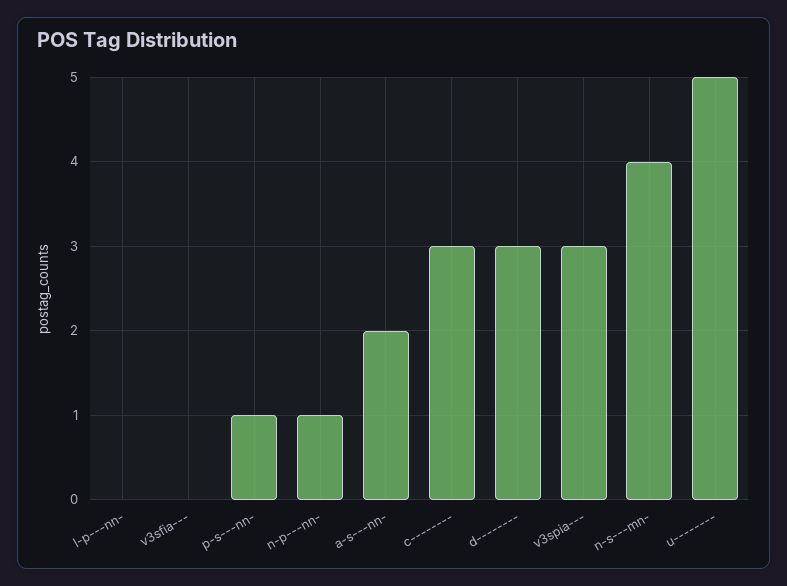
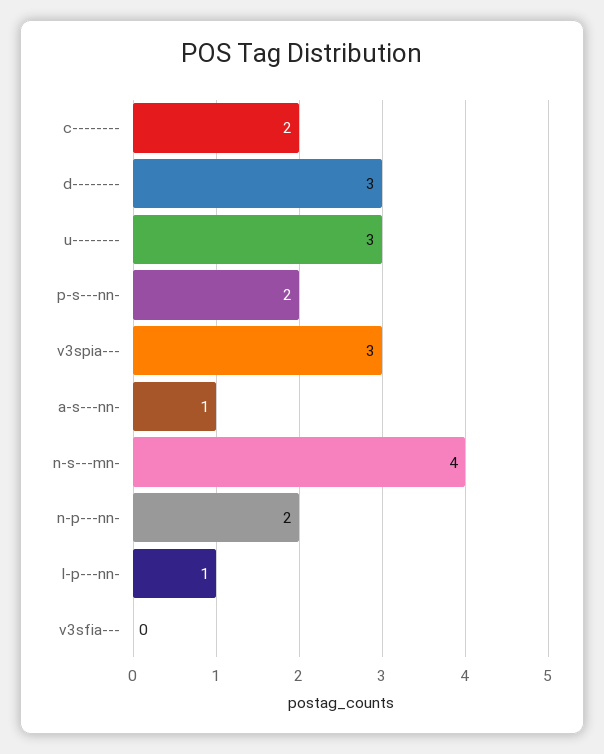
l-p---nn-: 0 -> 1
p-s---nn-: 1 -> 2
n-p---nn-: 1 -> 2
a-s---nn-: 2 -> 1
c--------: 3 -> 2
u--------: 5 -> 3

